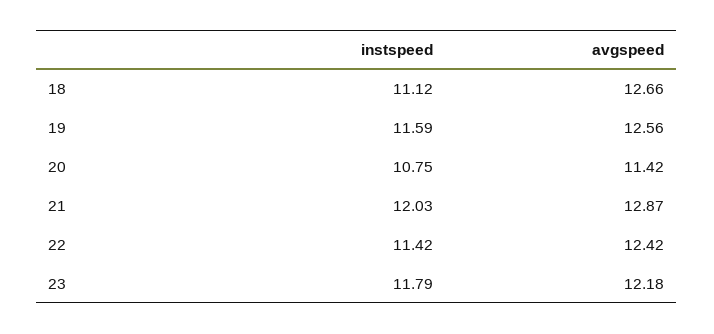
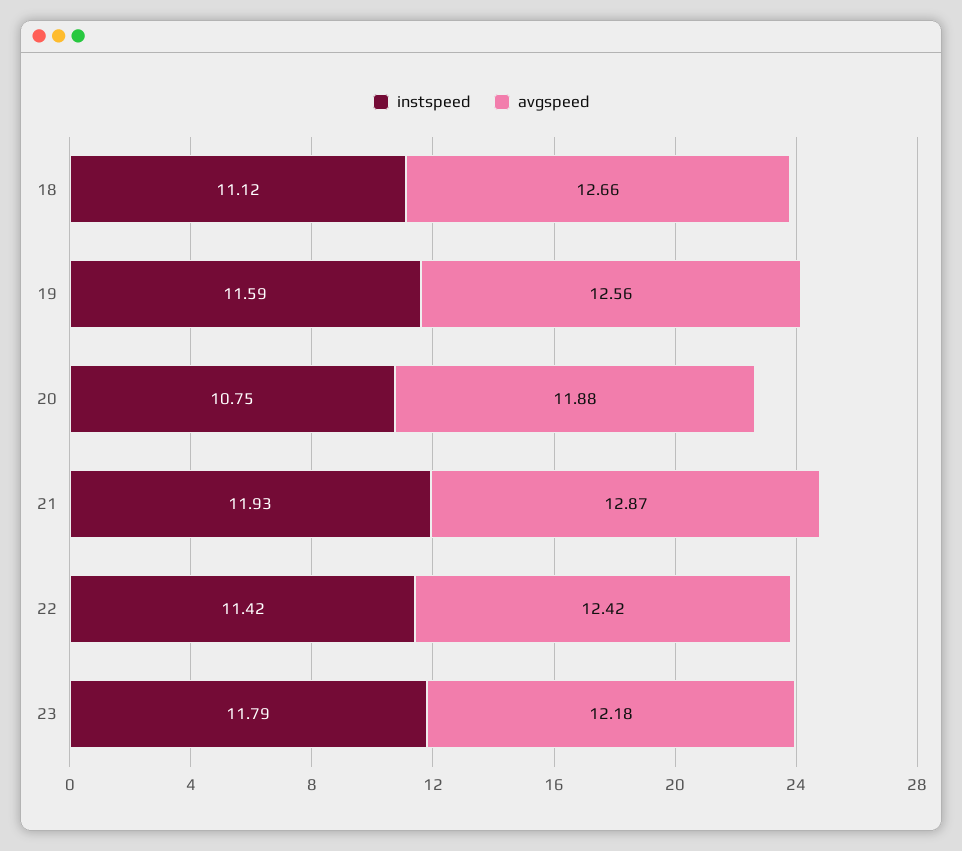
avgspeed, 20: 11.42 -> 11.88
instspeed, 21: 12.03 -> 11.93

